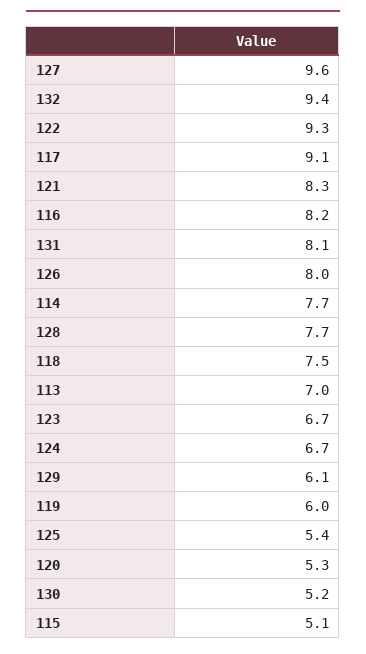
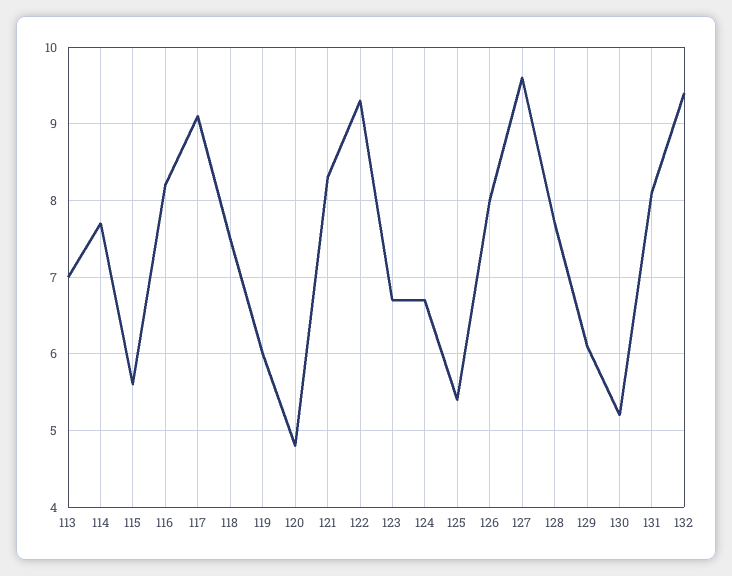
120: 5.3 -> 4.8
115: 5.1 -> 5.6

